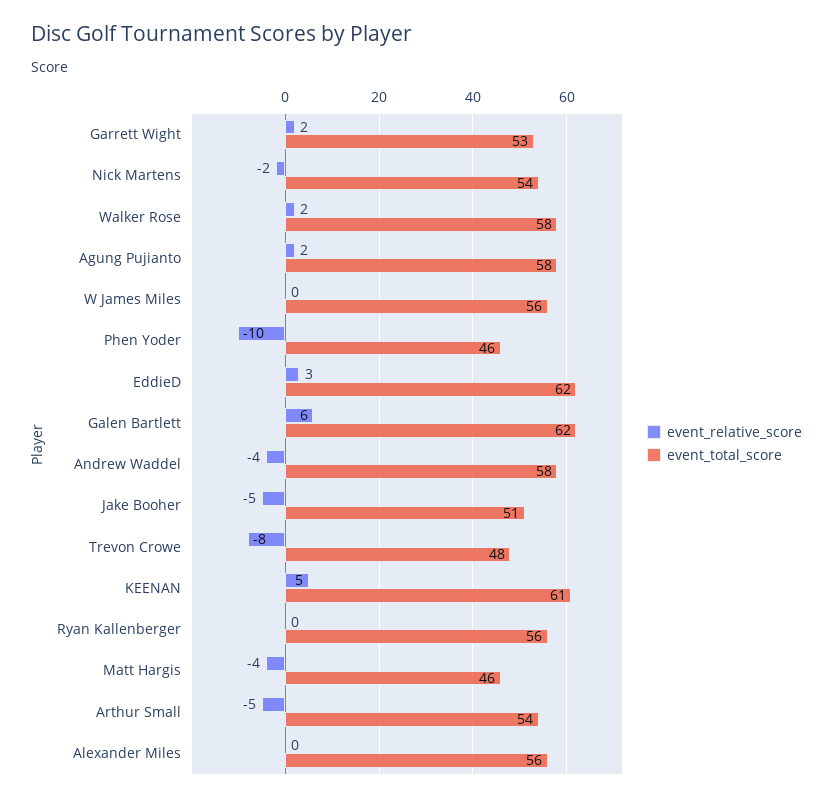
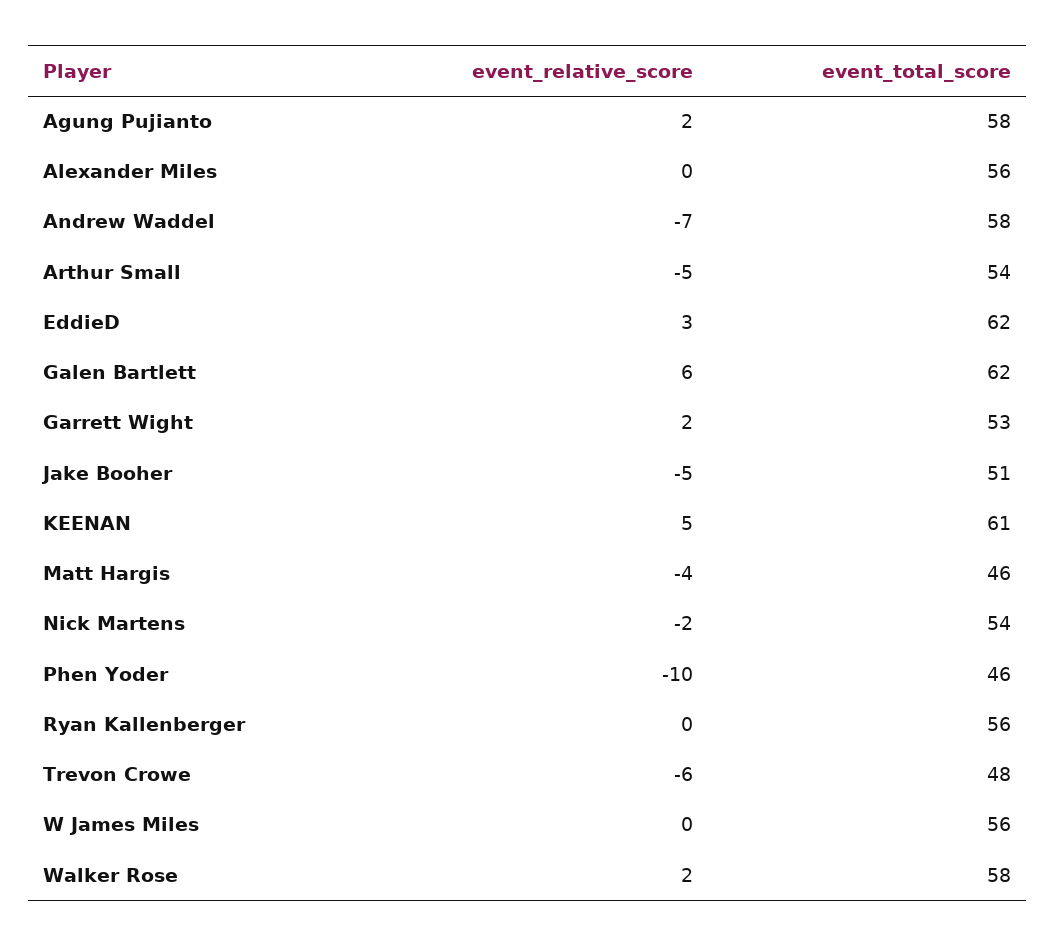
event_relative_score, Andrew Waddel: -4 -> -7
event_relative_score, Trevon Crowe: -8 -> -6

